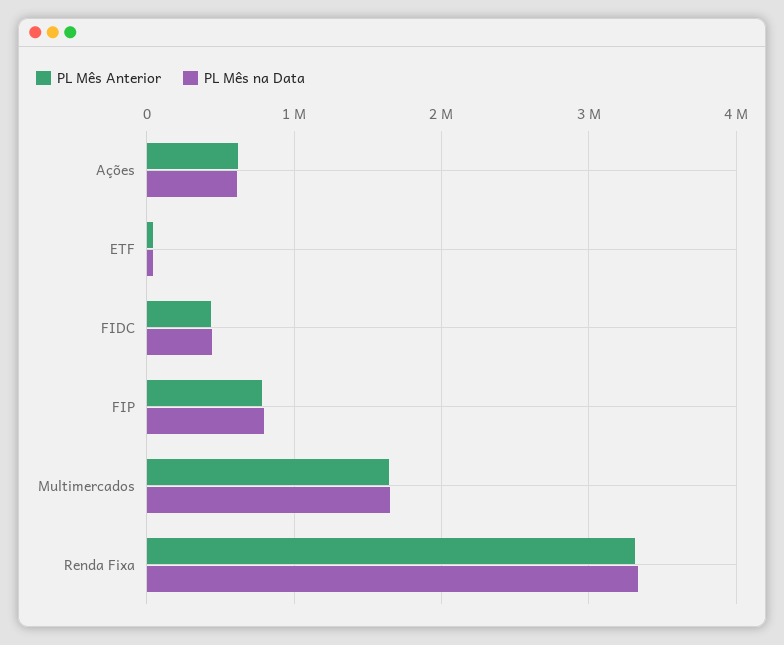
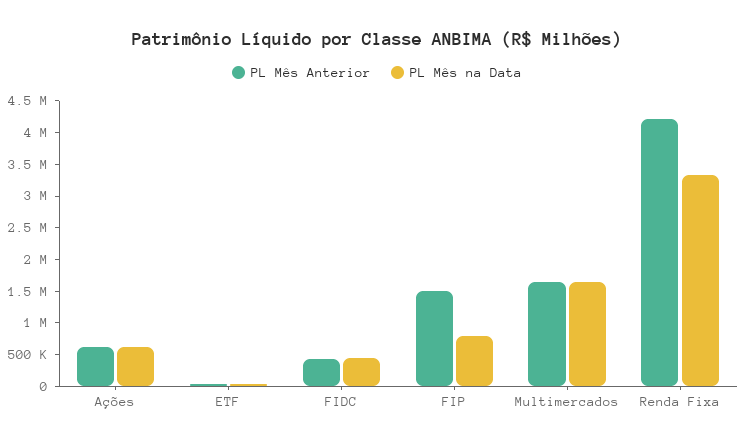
PL Mês Anterior, FIP: 800000 -> 1500000
PL Mês Anterior, Renda Fixa: 3300000 -> 4250000

